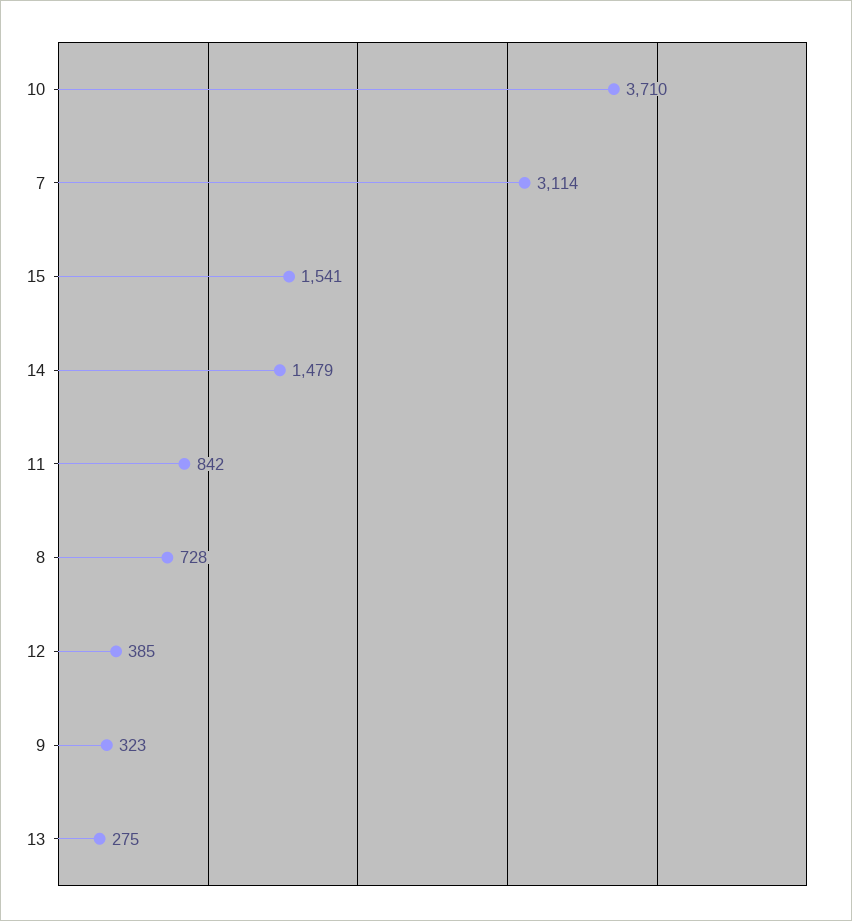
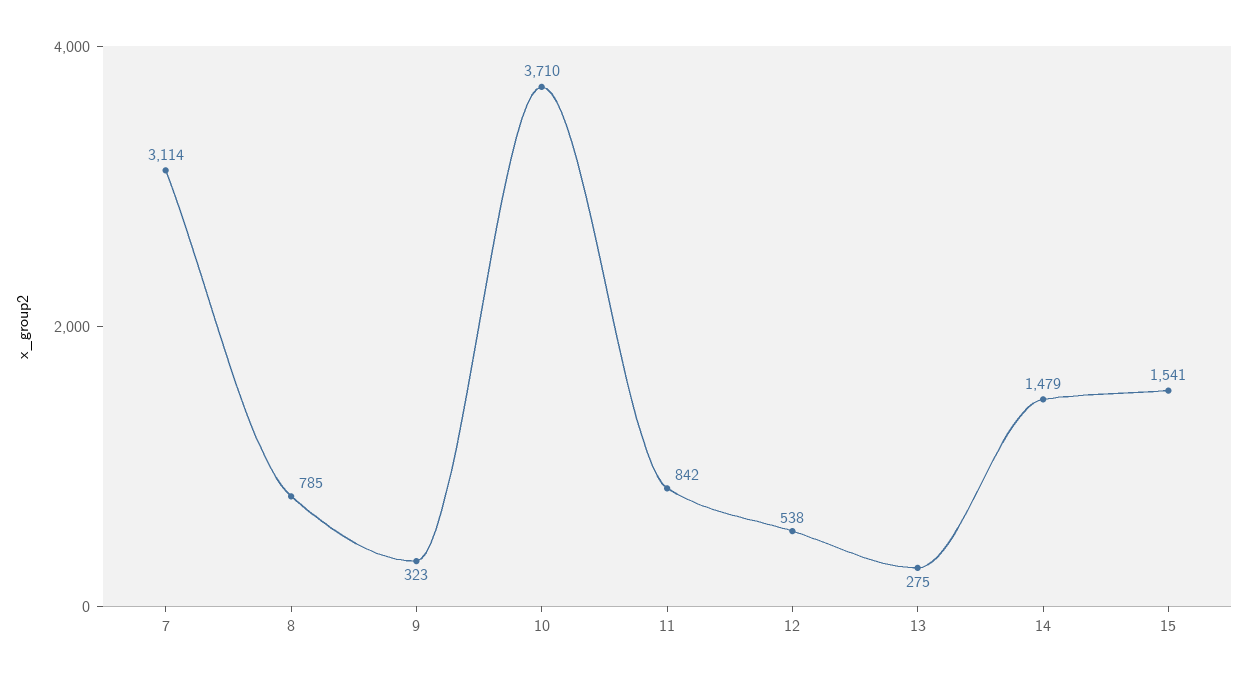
8: 728 -> 785
12: 385 -> 538

